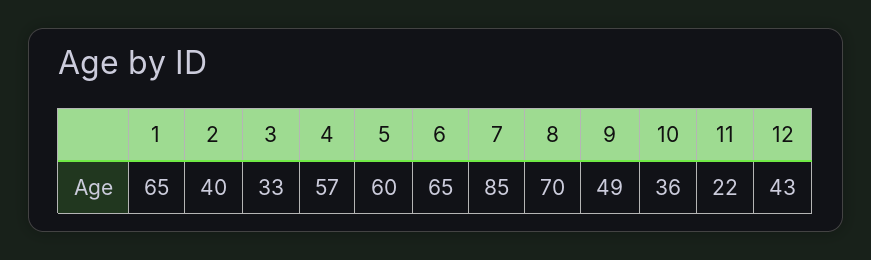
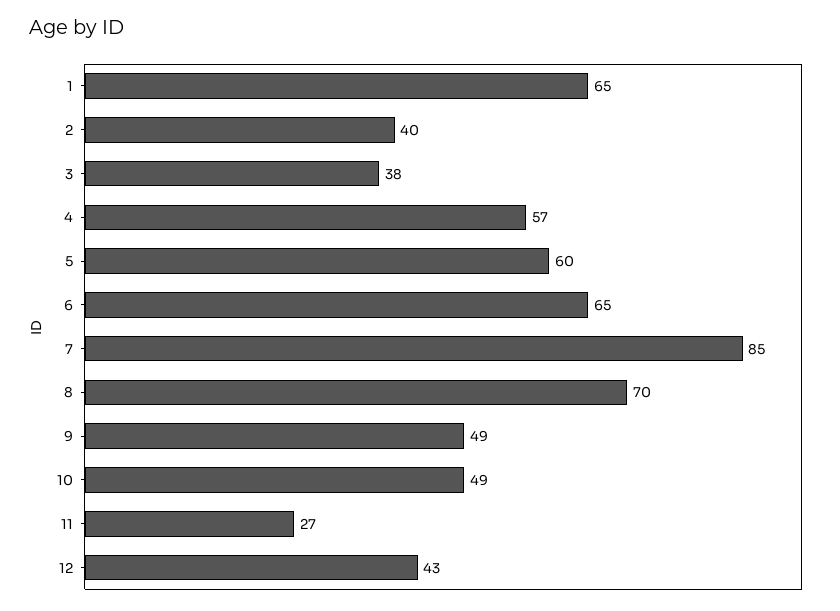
3: 33 -> 38
10: 36 -> 49
11: 22 -> 27

